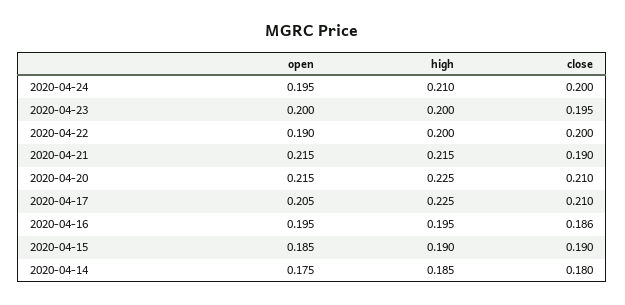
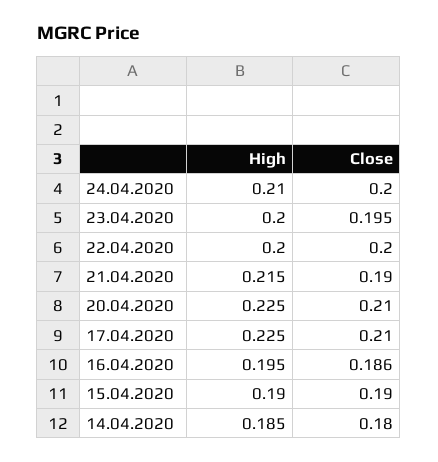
open, 2020-04-24: 0.195 -> none
open, 2020-04-23: 0.2 -> none
open, 2020-04-22: 0.19 -> none
open, 2020-04-21: 0.215 -> none
open, 2020-04-20: 0.215 -> none
open, 2020-04-17: 0.205 -> none
open, 2020-04-16: 0.195 -> none
open, 2020-04-15: 0.185 -> none
open, 2020-04-14: 0.175 -> none

